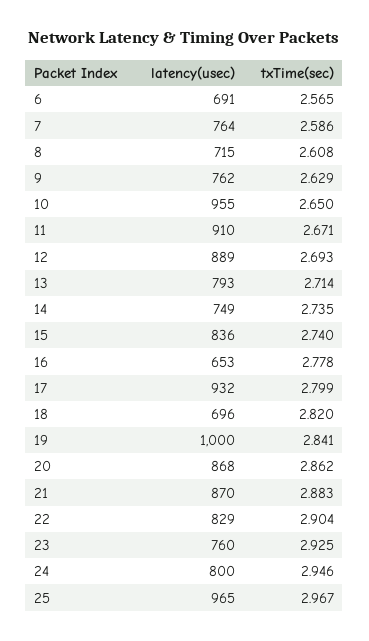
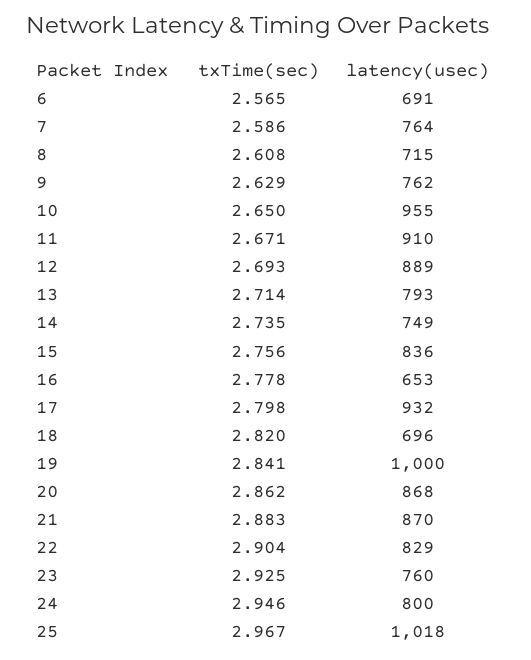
txTime(sec), 15: 2.74 -> 2.756
txTime(sec), 17: 2.799 -> 2.798
latency(usec), 25: 965 -> 1018

